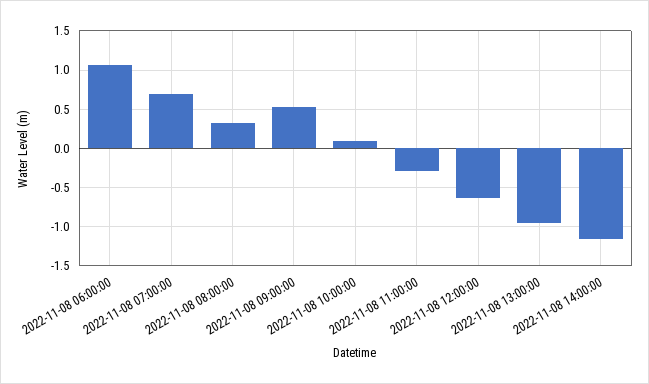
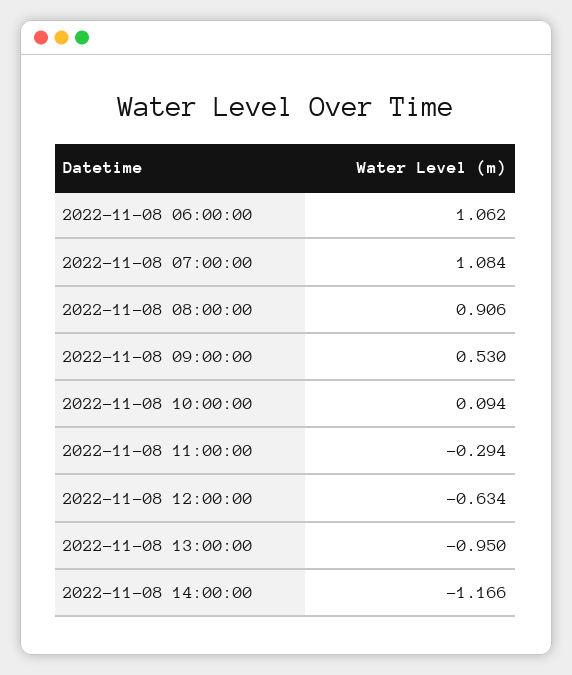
2022-11-08 07:00:00: 0.7 -> 1.084
2022-11-08 08:00:00: 0.3 -> 0.906

